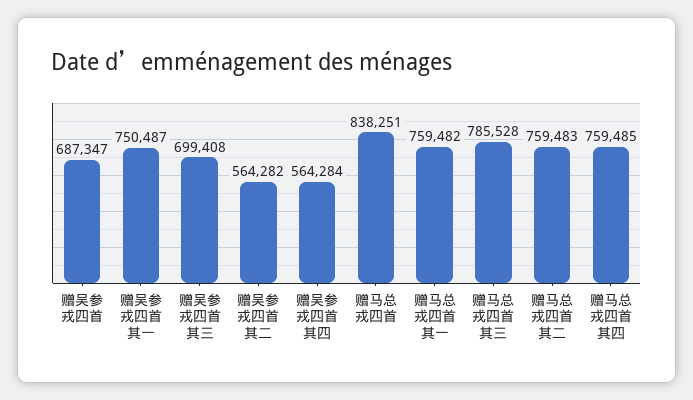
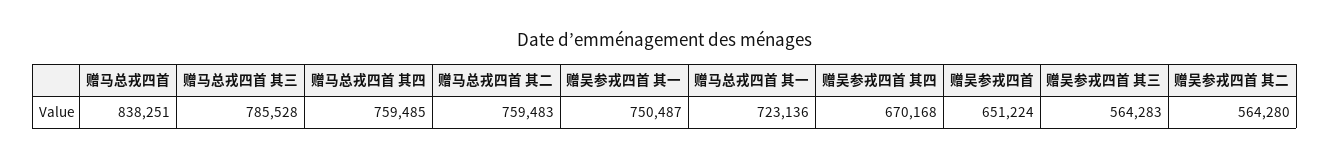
赠吴参戎四首: 687347 -> 651224
赠吴参戎四首 其三: 699408 -> 564283
赠吴参戎四首 其二: 564282 -> 564280
赠吴参戎四首 其四: 564284 -> 670168
赠马总戎四首 其一: 759482 -> 723136

